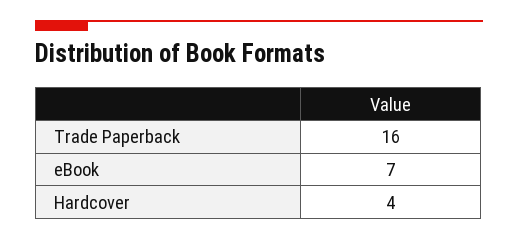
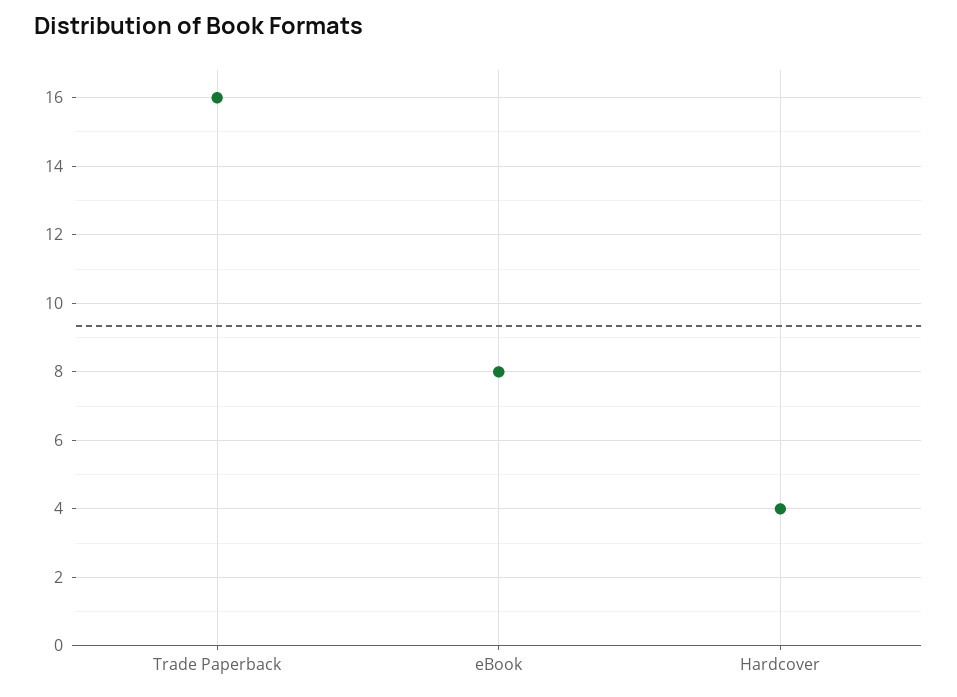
eBook: 7 -> 8

